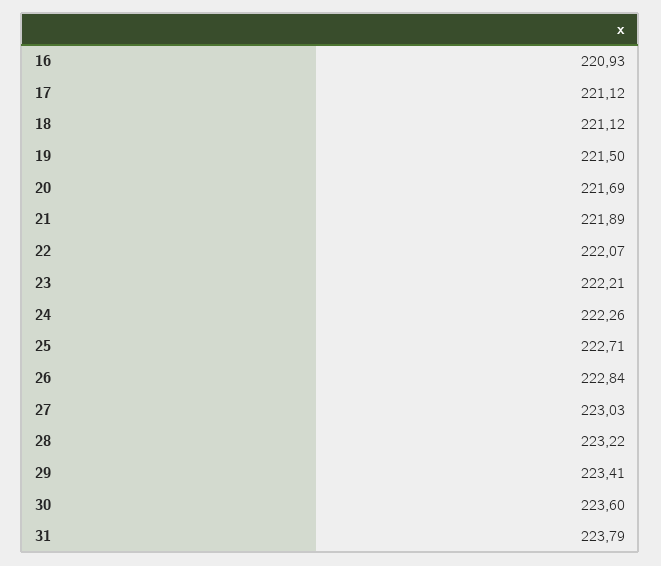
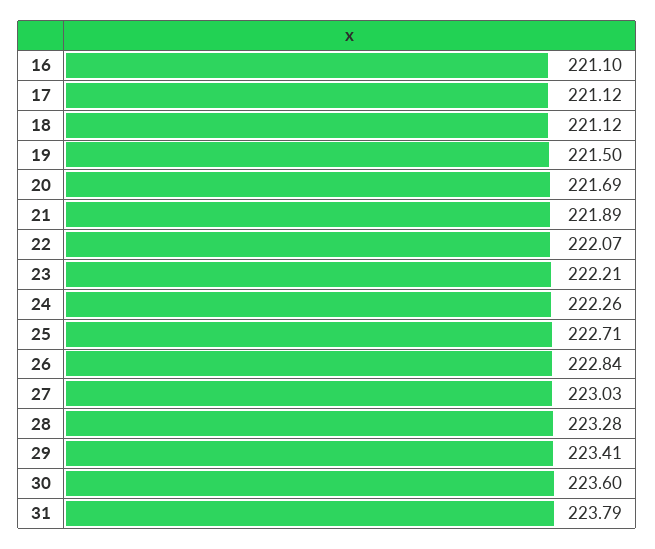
16: 220.93 -> 221.1
28: 223.22 -> 223.28

